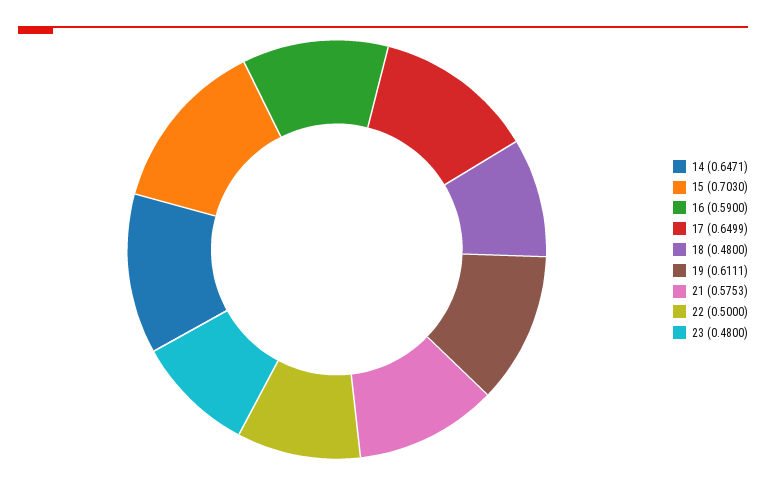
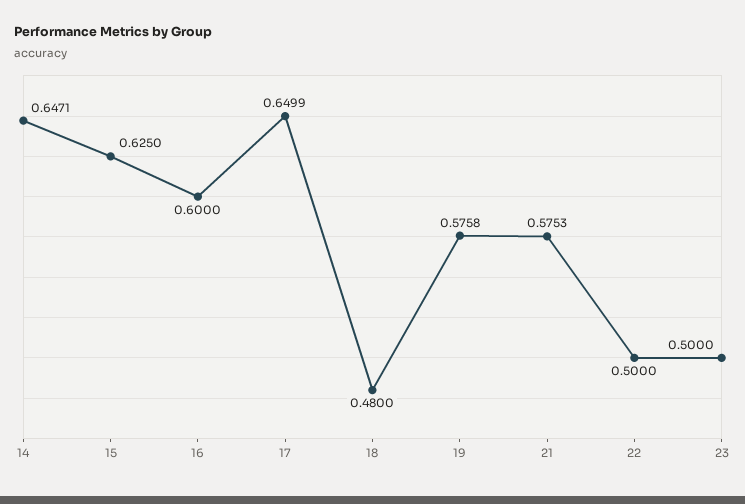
15: 0.703 -> 0.625
16: 0.59 -> 0.6
19: 0.6111 -> 0.5758
23: 0.48 -> 0.5

